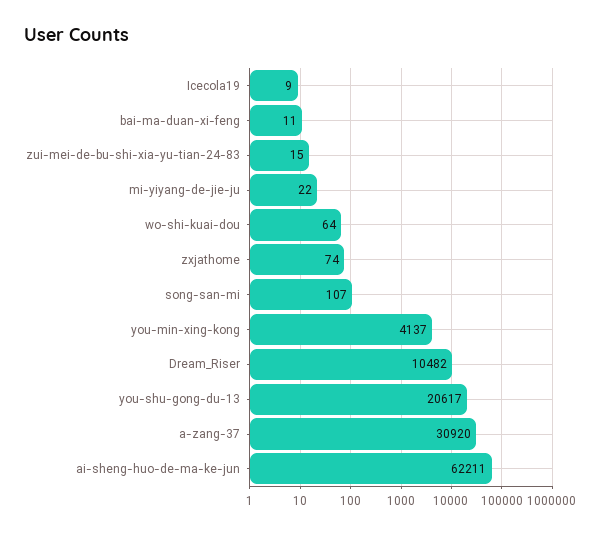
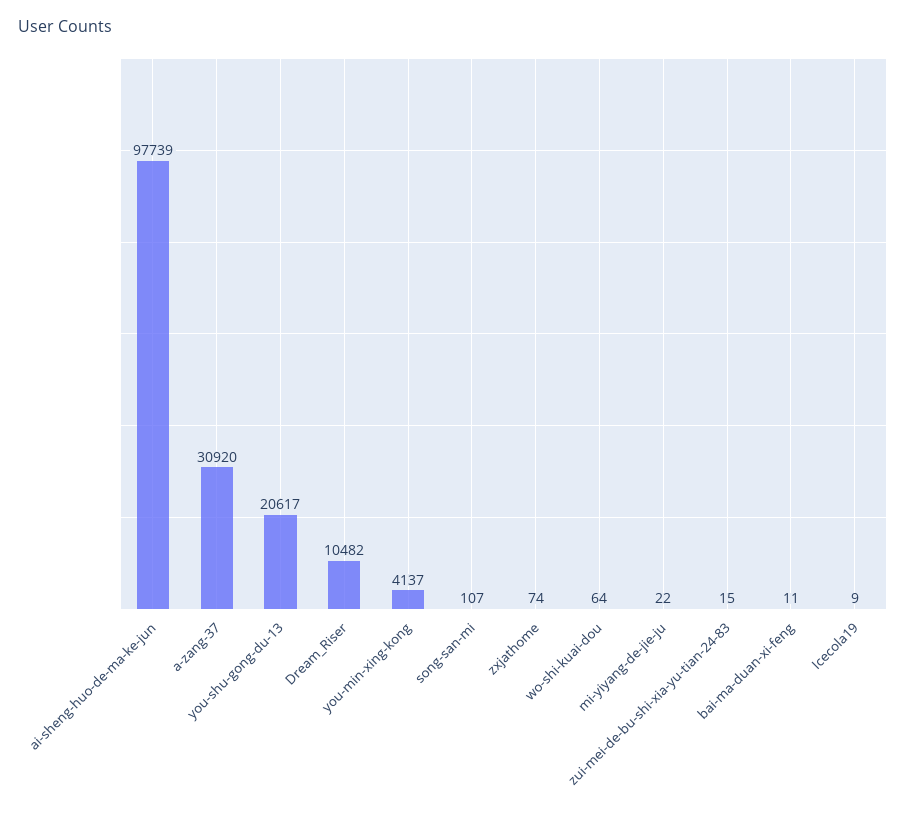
ai-sheng-huo-de-ma-ke-jun: 62211 -> 97739

